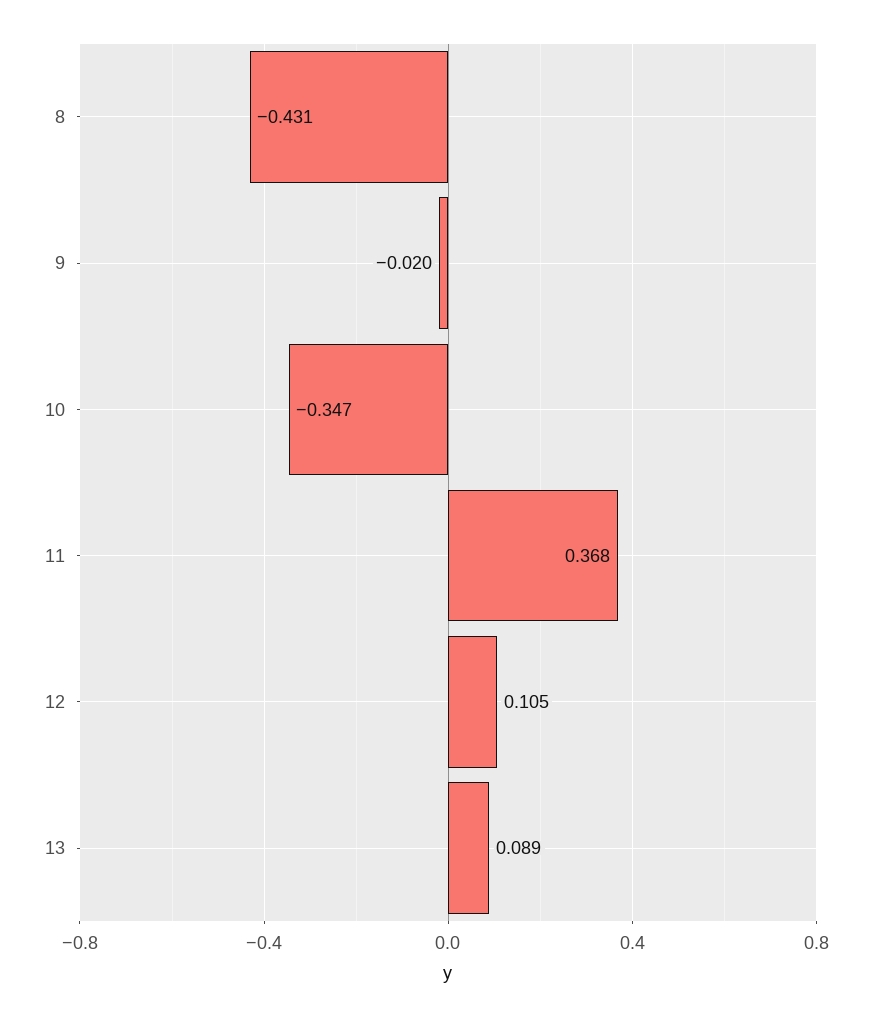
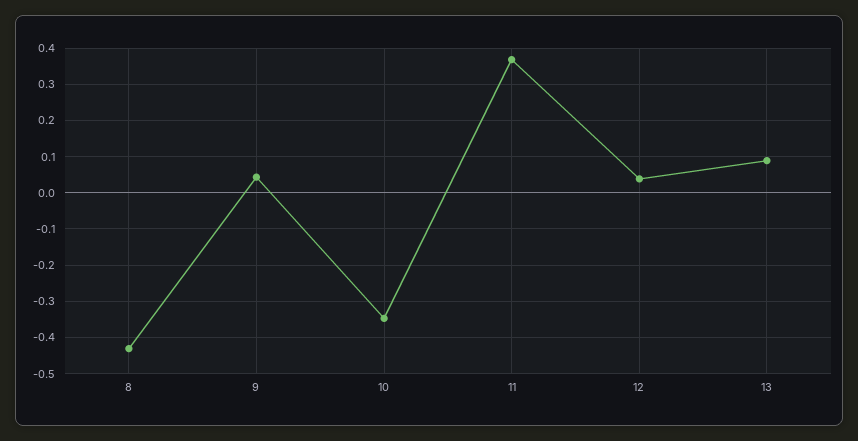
9: -0.02 -> 0.04
12: 0.105 -> 0.04

